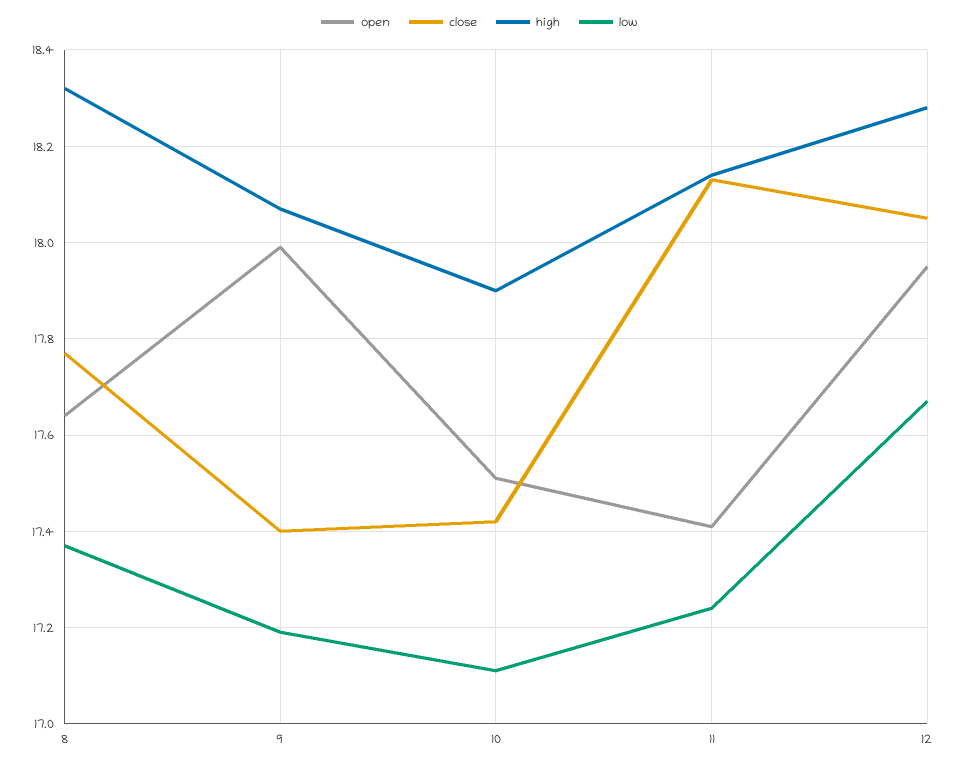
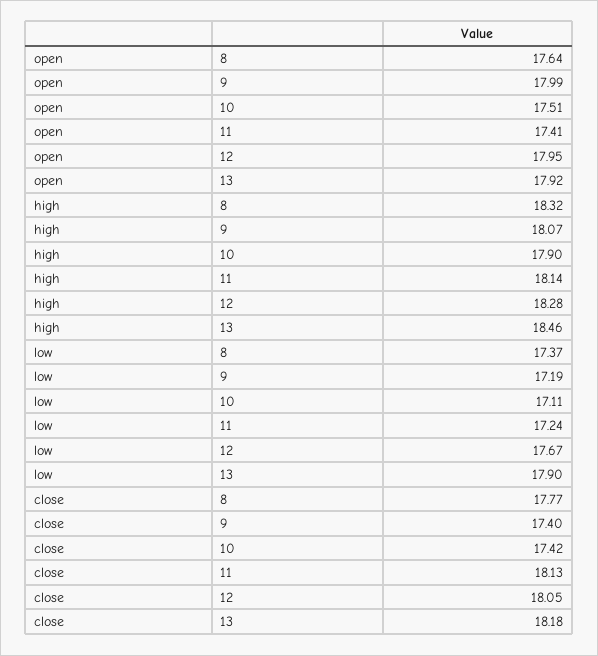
open, 13: none -> 17.92
high, 13: none -> 18.46
low, 13: none -> 17.9
close, 13: none -> 18.18

